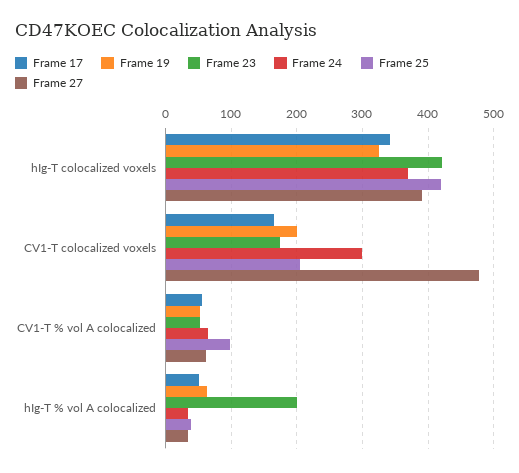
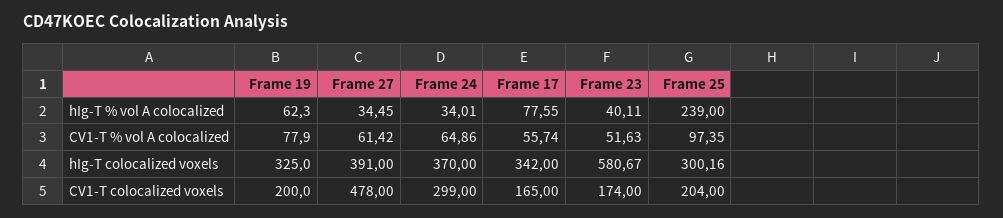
Frame 23, hIg-T colocalized voxels: 420 -> 580.67
Frame 25, hIg-T colocalized voxels: 420 -> 300.16
Frame 19, CV1-T % vol A colocalized: 50 -> 77.9
Frame 17, hIg-T % vol A colocalized: 50 -> 77.55
Frame 23, hIg-T % vol A colocalized: 200 -> 40.11
Frame 25, hIg-T % vol A colocalized: 40 -> 239

